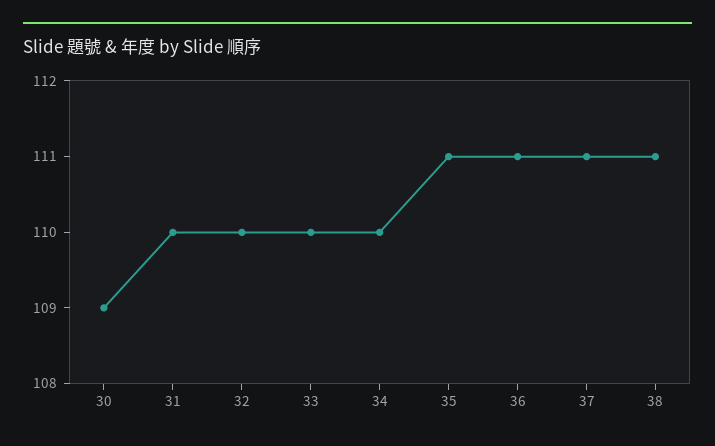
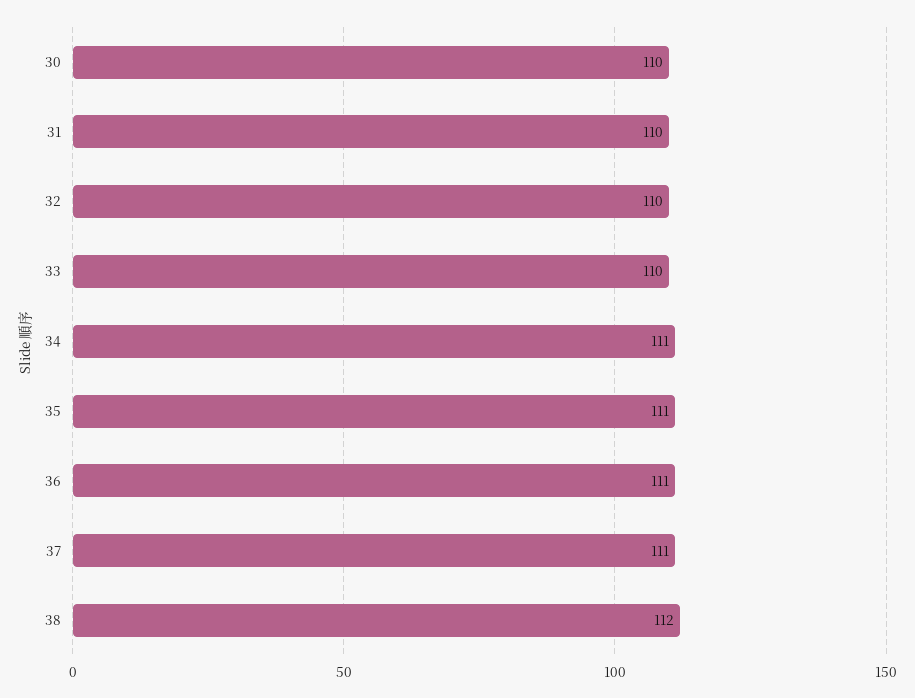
30: 109 -> 110
34: 110 -> 111
38: 111 -> 112

